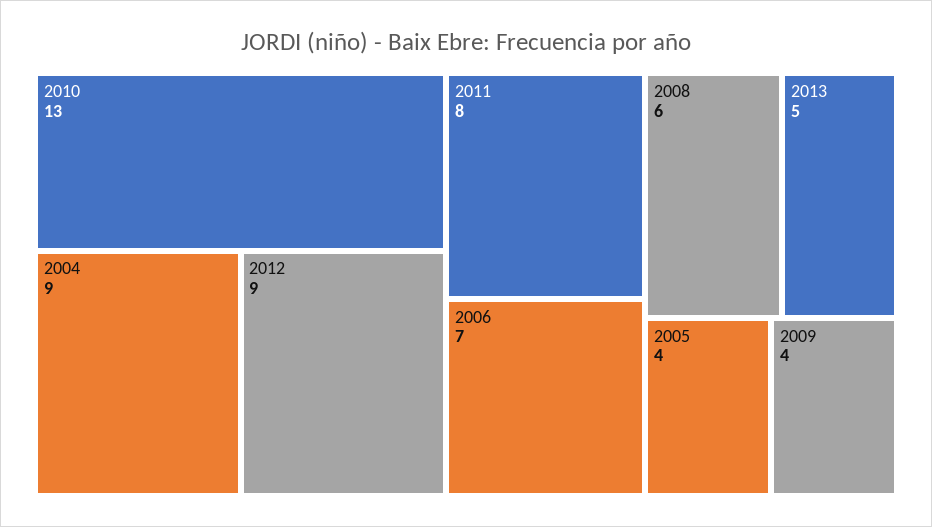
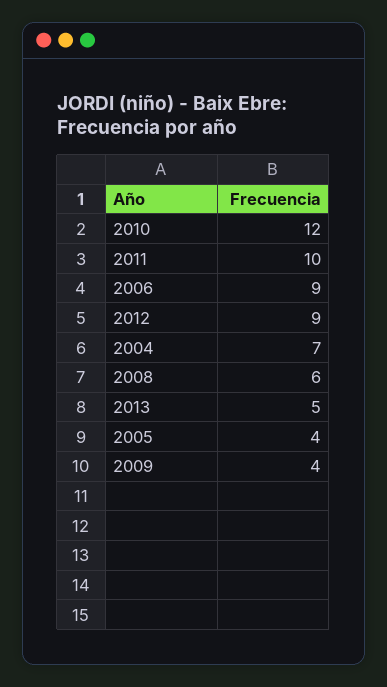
2010: 13 -> 12
2004: 9 -> 7
2011: 8 -> 10
2006: 7 -> 9

